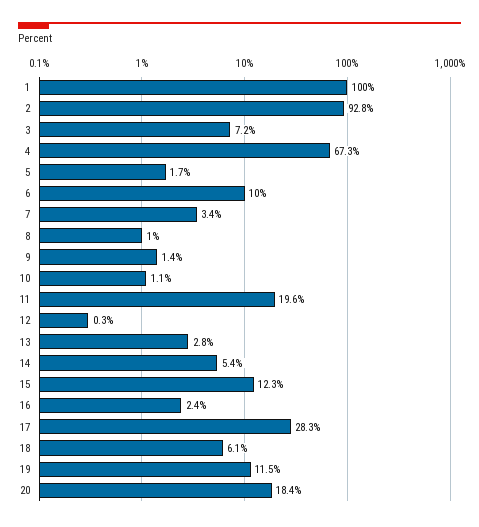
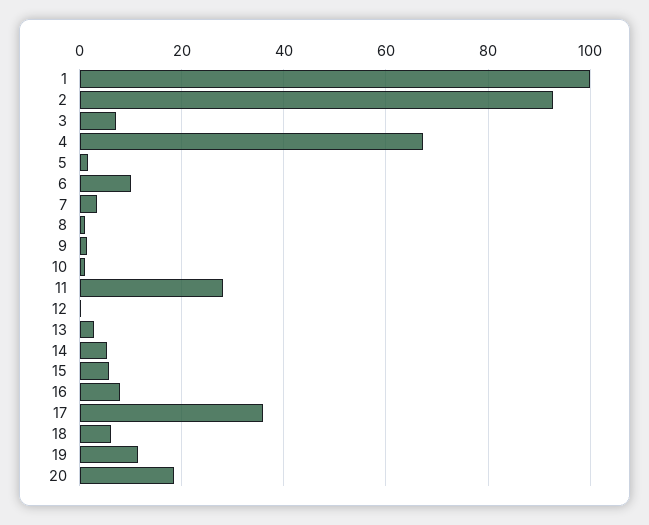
11: 19.6 -> 28
15: 12.3 -> 6
16: 2.4 -> 8
17: 28.3 -> 36

